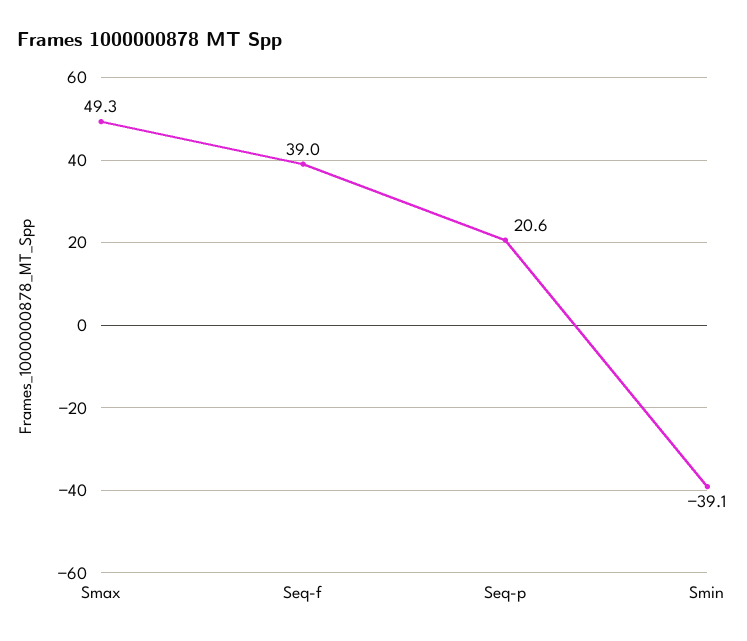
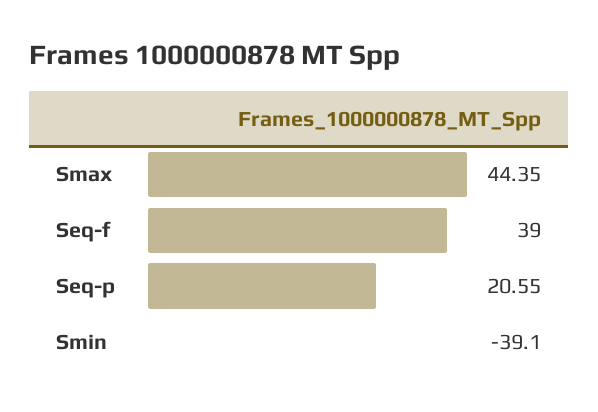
Smax: 49.3 -> 44.35

